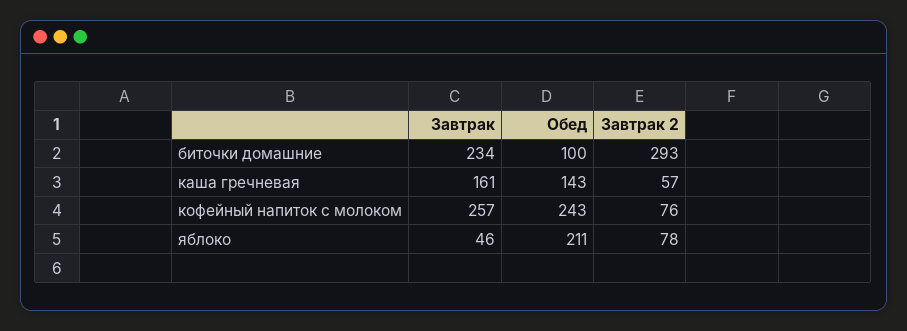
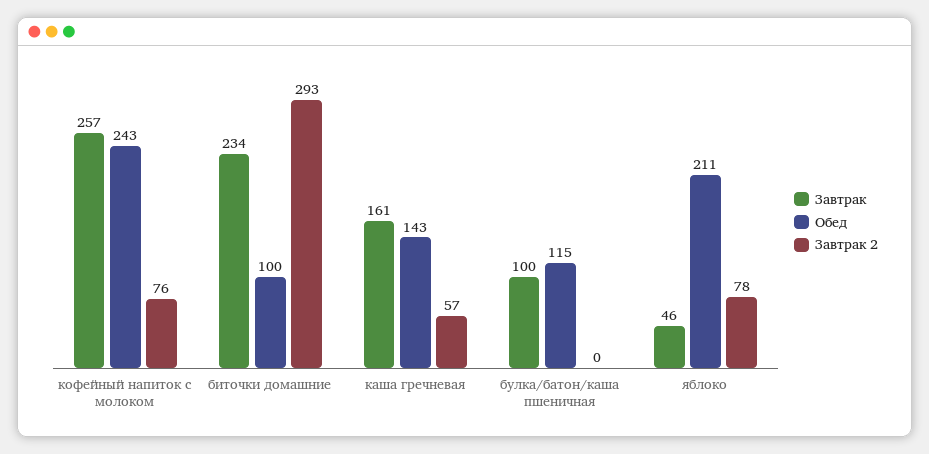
Завтрак, булка/батон/каша пшеничная: none -> 100
Обед, булка/батон/каша пшеничная: none -> 115
Завтрак 2, булка/батон/каша пшеничная: none -> 0

